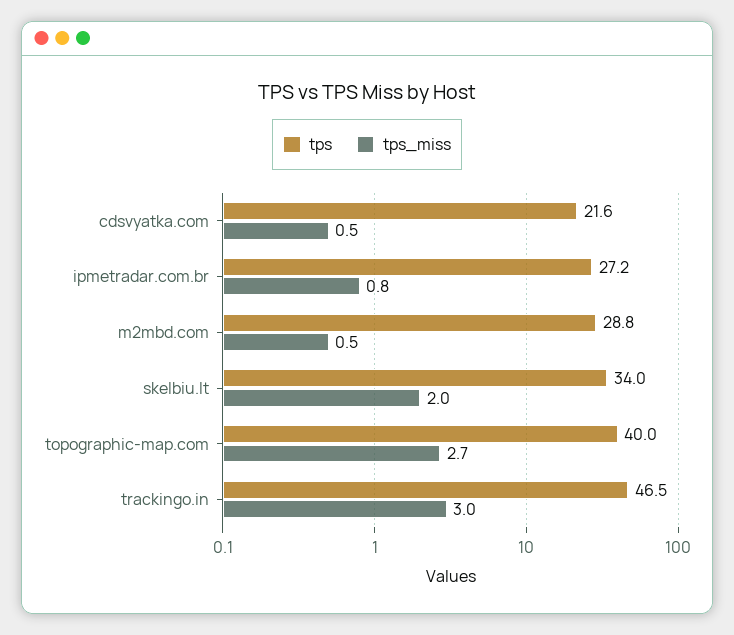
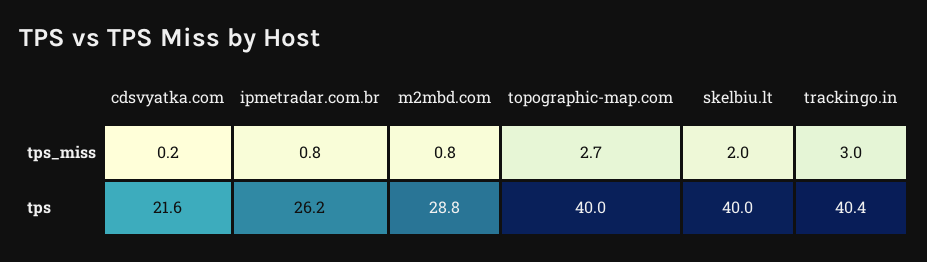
tps_miss, cdsvyatka.com: 0.5 -> 0.2
tps, ipmetradar.com.br: 27.2 -> 26.2
tps_miss, m2mbd.com: 0.5 -> 0.8
tps, skelbiu.lt: 34 -> 40
tps, trackingo.in: 46.5 -> 40.4

